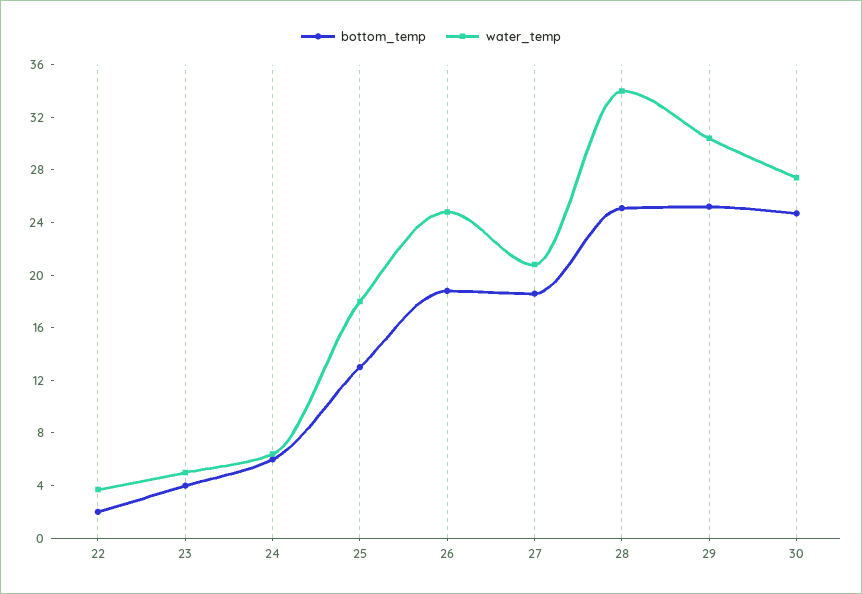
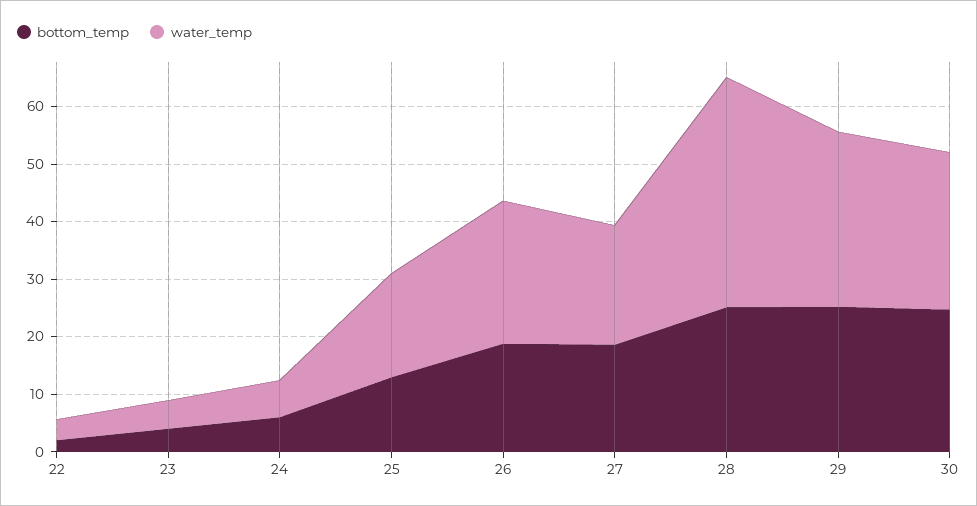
water_temp, 28: 34 -> 40

